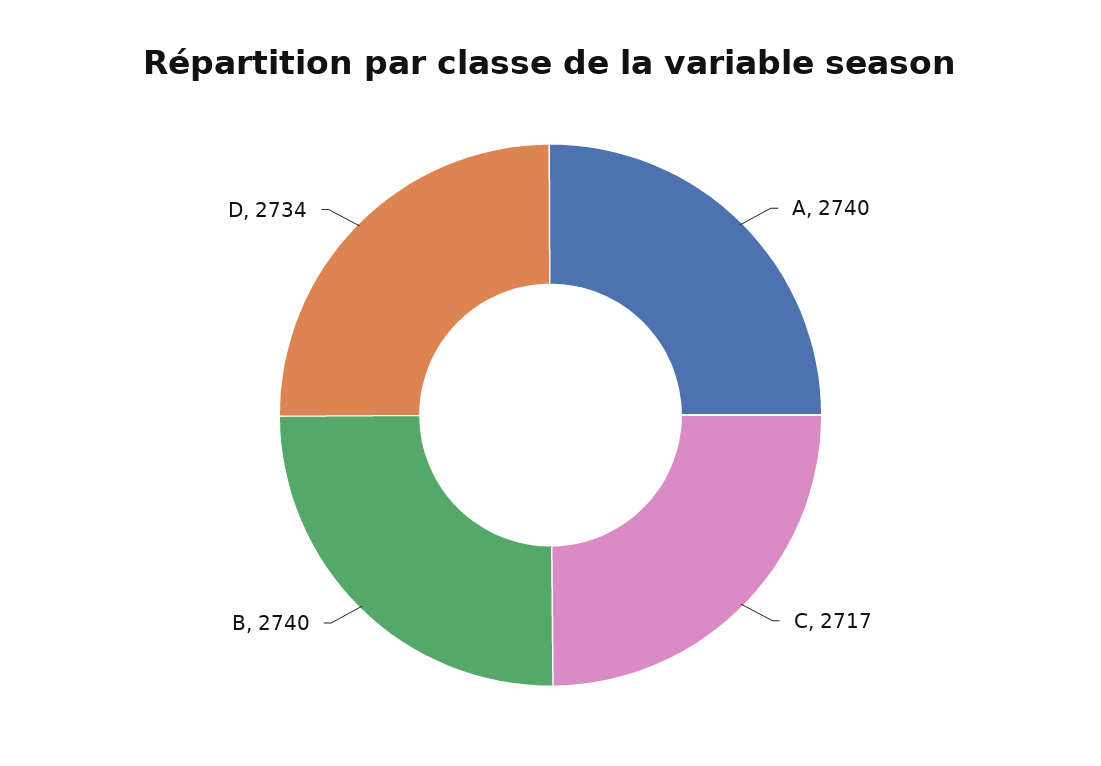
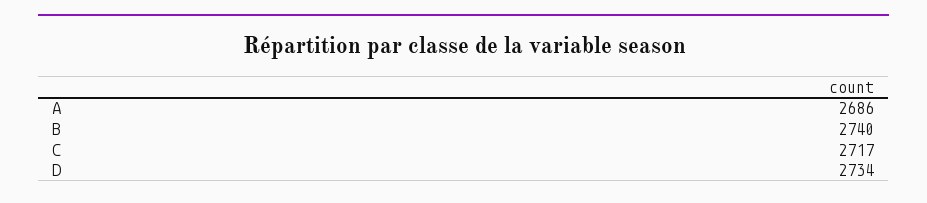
A: 2740 -> 2686

